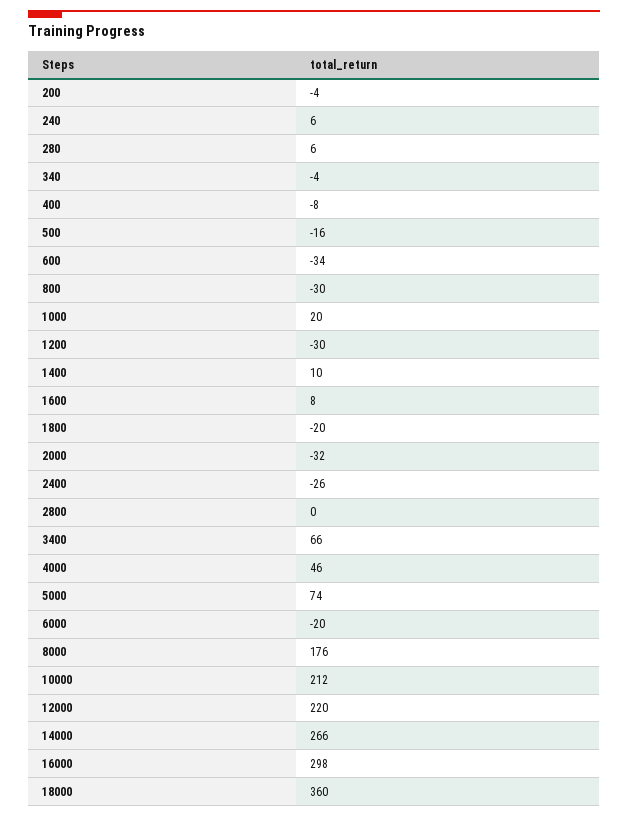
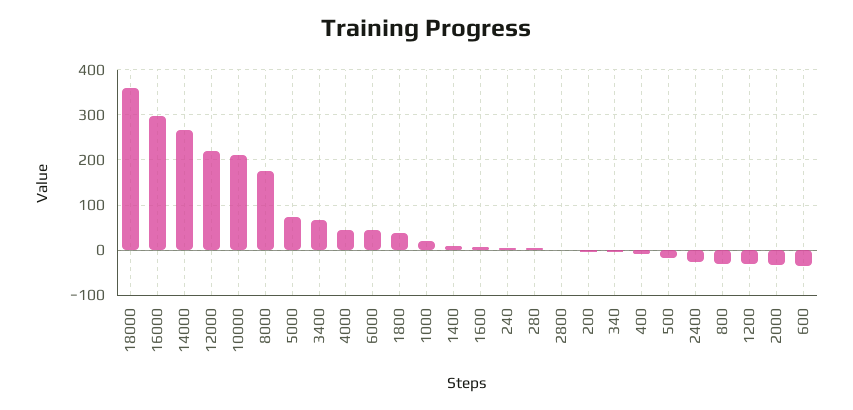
1800: -20 -> 40
6000: -20 -> 40

